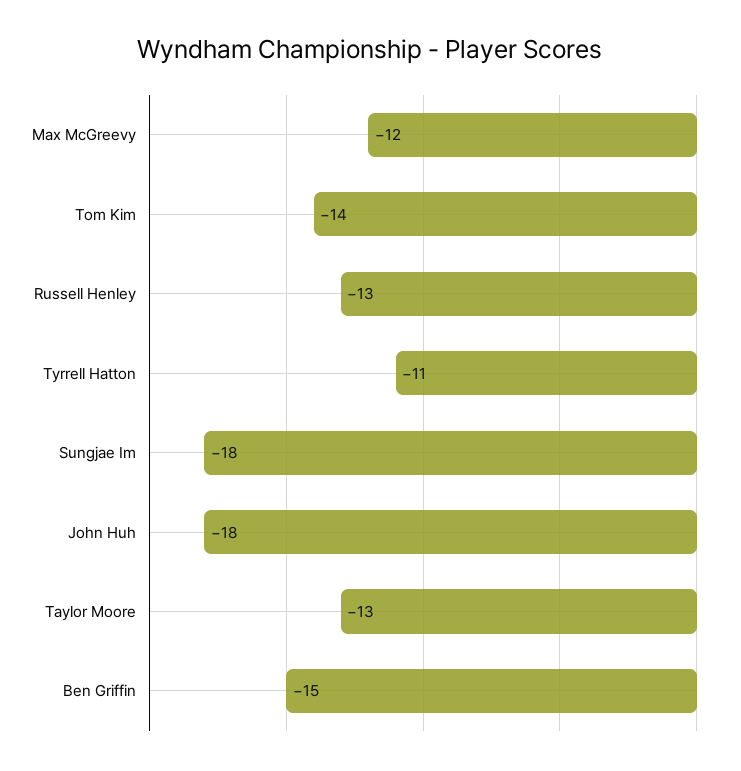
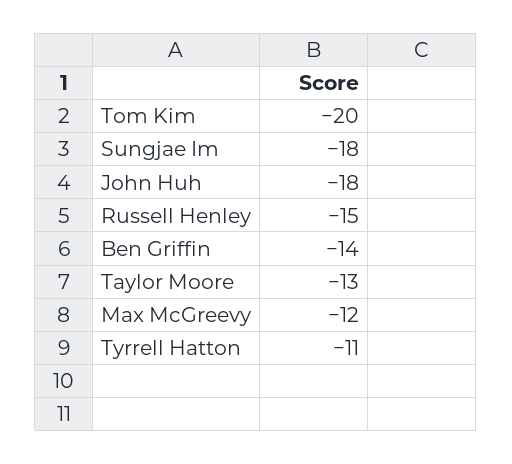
Tom Kim: -14 -> -20
Russell Henley: -13 -> -15
Ben Griffin: -15 -> -14

